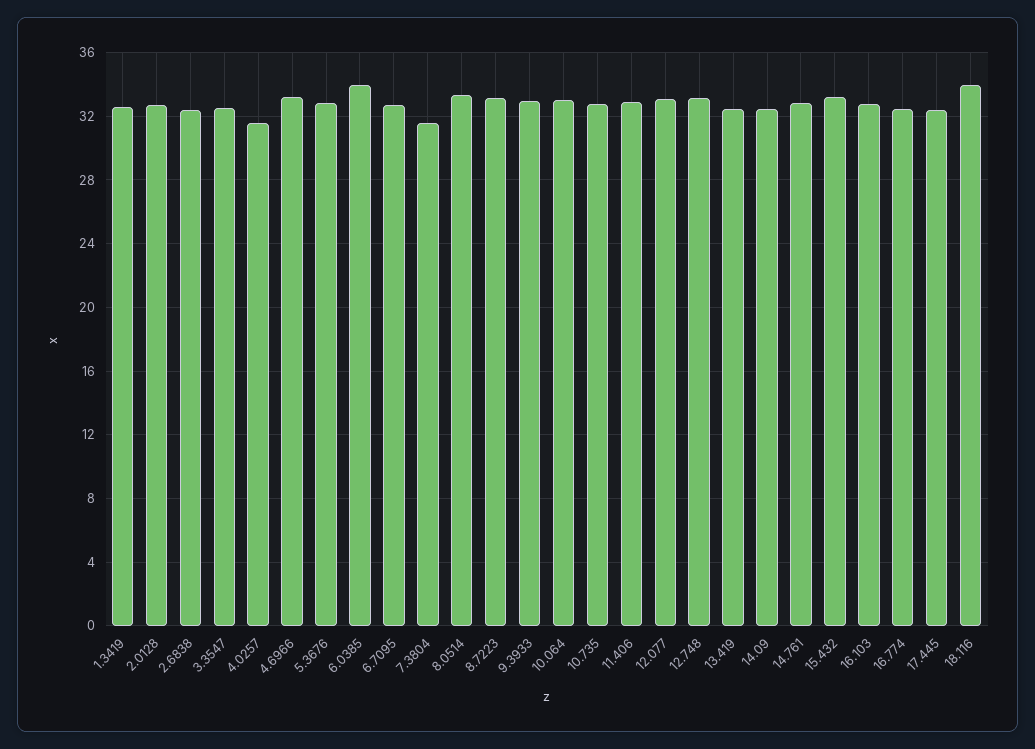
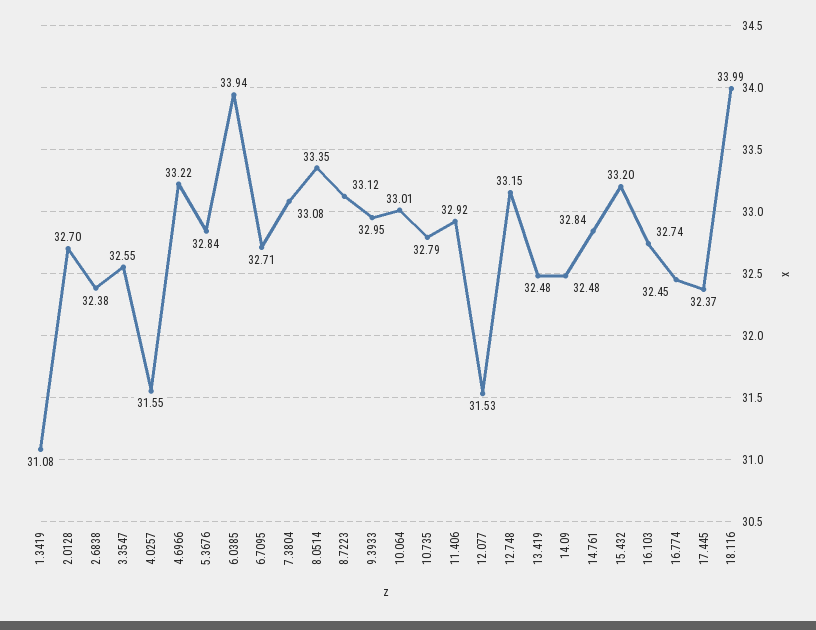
1.3419: 32.5 -> 31.08
7.3804: 31.5 -> 33.08
12.077: 33 -> 31.53

